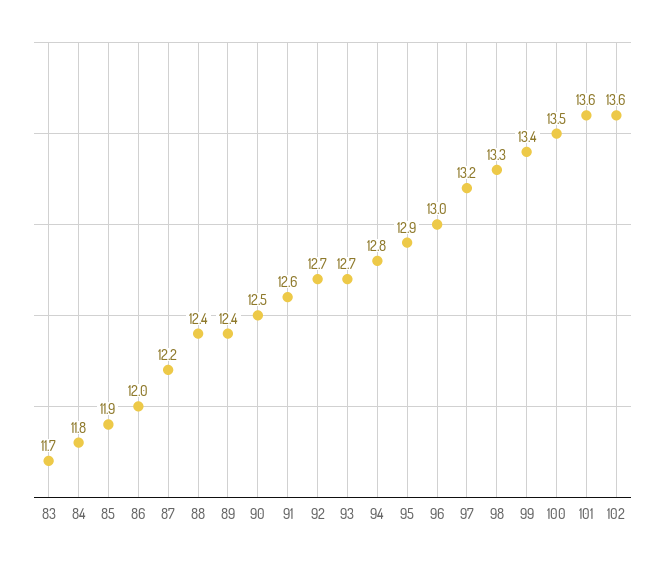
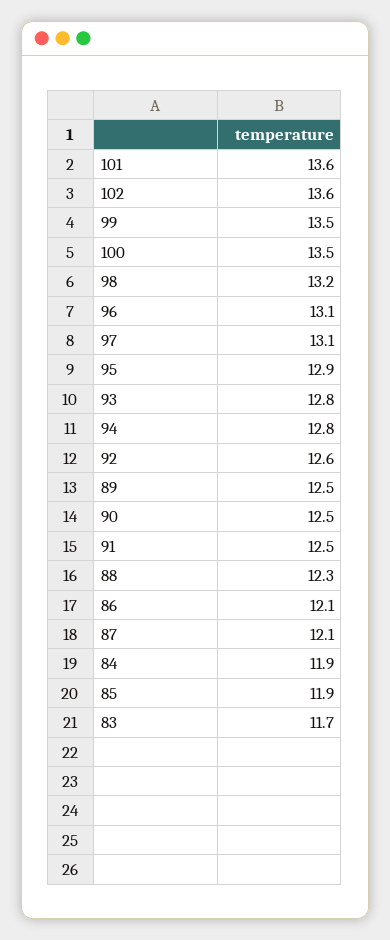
84: 11.8 -> 11.9
86: 12 -> 12.1
87: 12.2 -> 12.1
88: 12.4 -> 12.3
89: 12.4 -> 12.5
91: 12.6 -> 12.5
92: 12.7 -> 12.6
93: 12.7 -> 12.8
96: 13 -> 13.1
97: 13.2 -> 13.1
98: 13.3 -> 13.2
99: 13.4 -> 13.5

